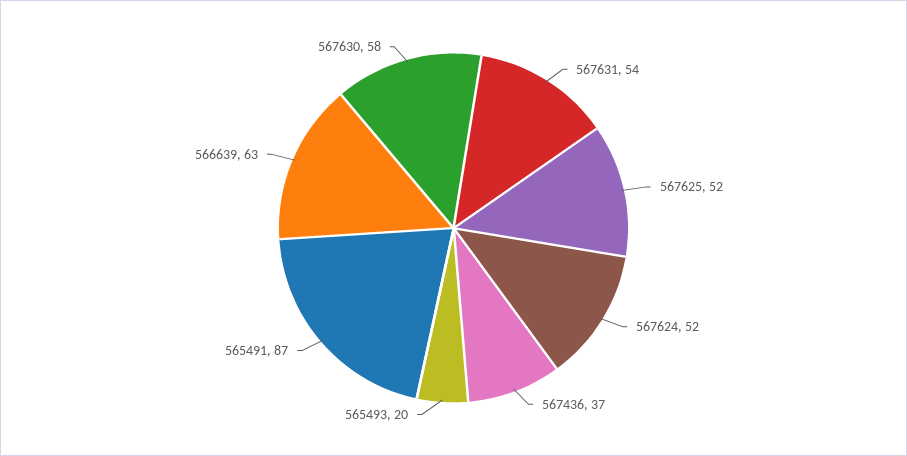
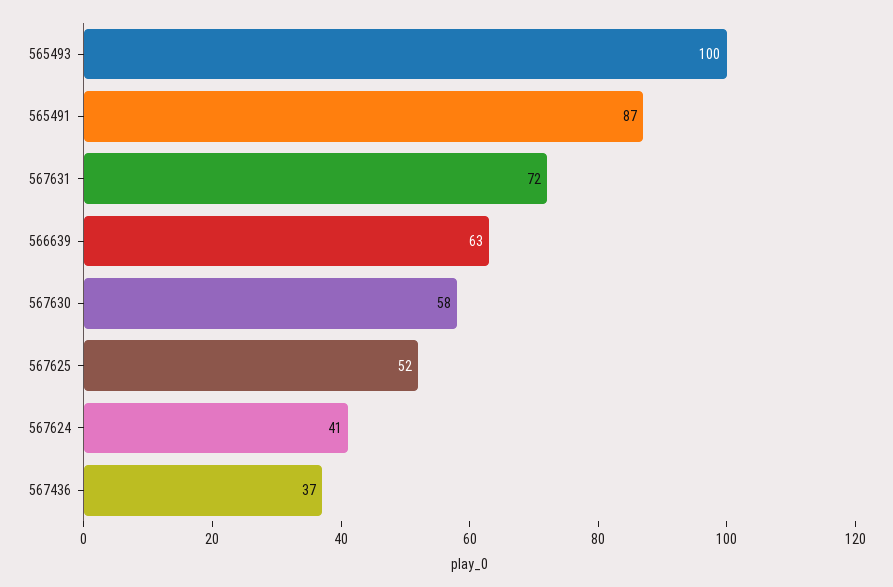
567631: 54 -> 72
567624: 52 -> 41
565493: 20 -> 100

